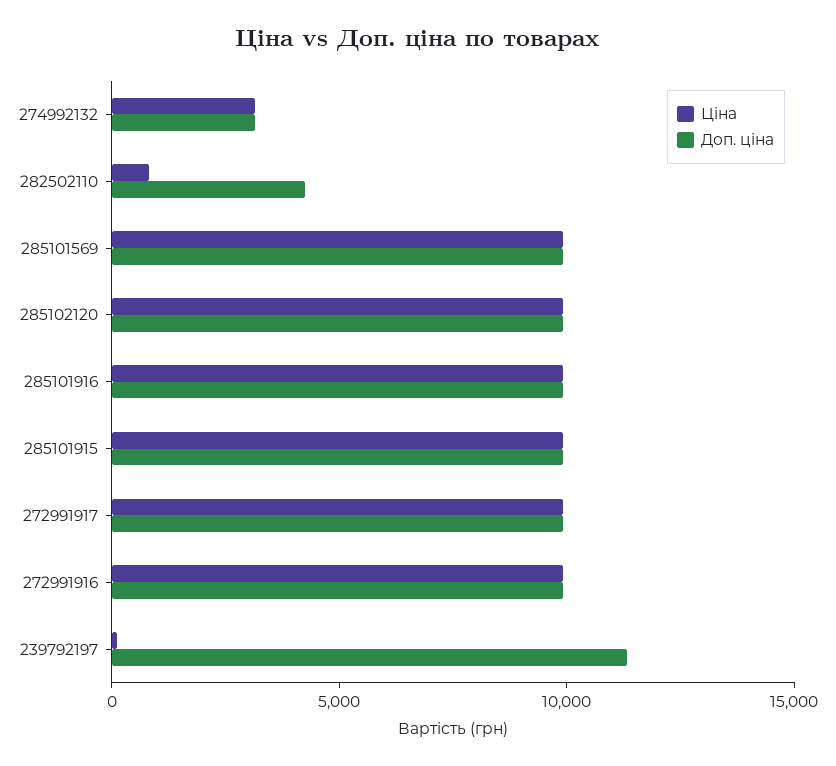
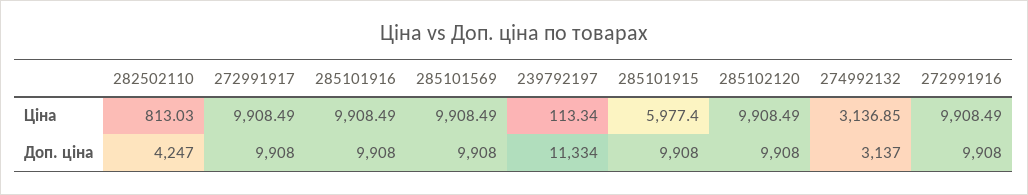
Ціна, 285101915: 10000 -> 5977.4

